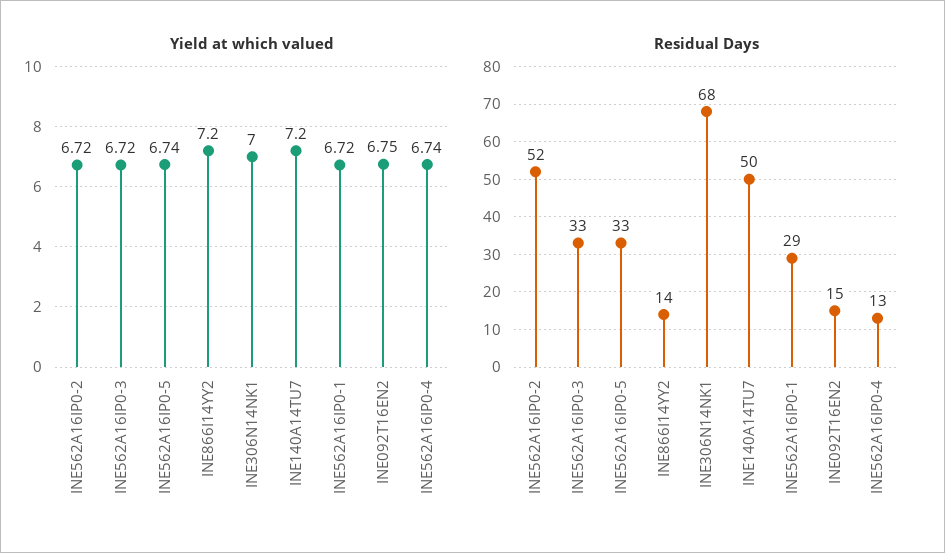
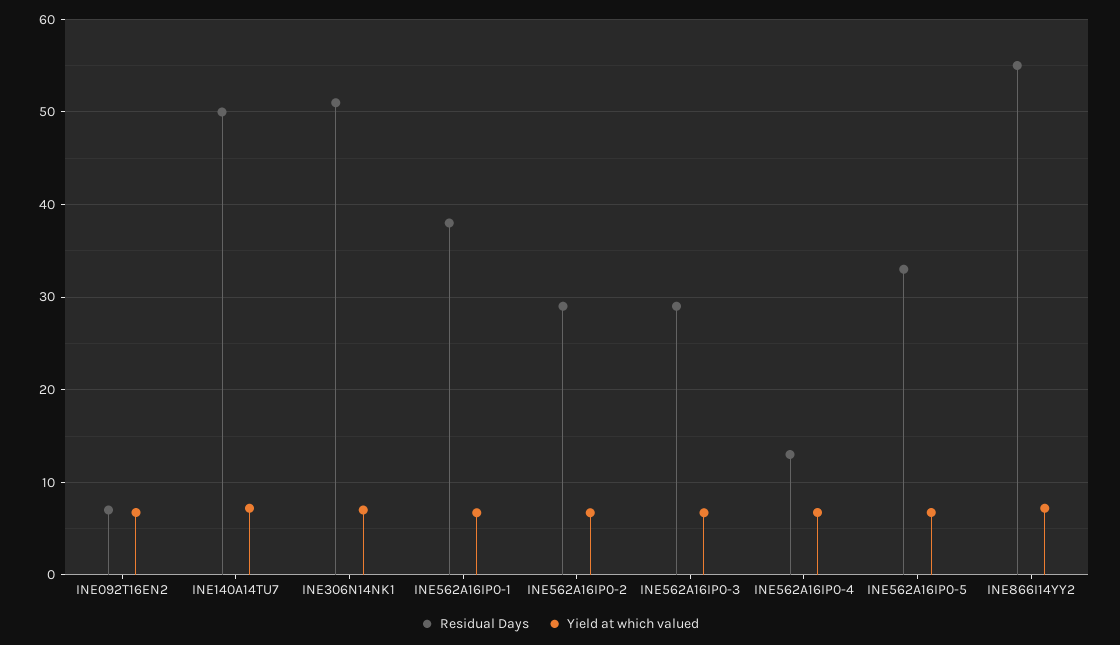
Residual Days, INE562A16IP0-2: 52 -> 29
Residual Days, INE562A16IP0-3: 33 -> 29
Residual Days, INE866I14YY2: 14 -> 55
Residual Days, INE306N14NK1: 68 -> 51
Residual Days, INE562A16IP0-1: 29 -> 38
Residual Days, INE092T16EN2: 15 -> 7

